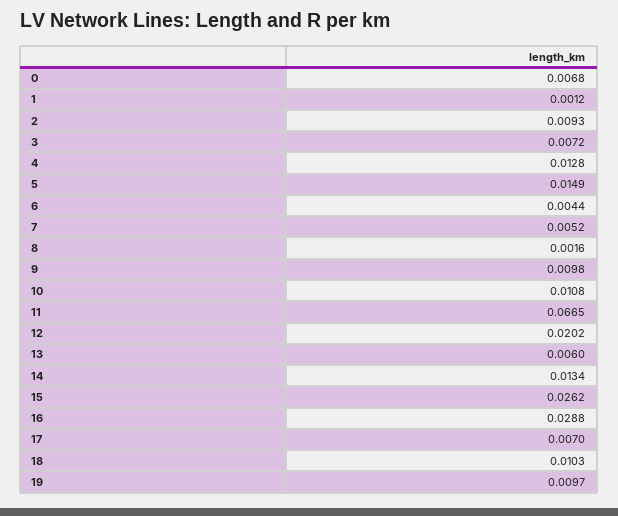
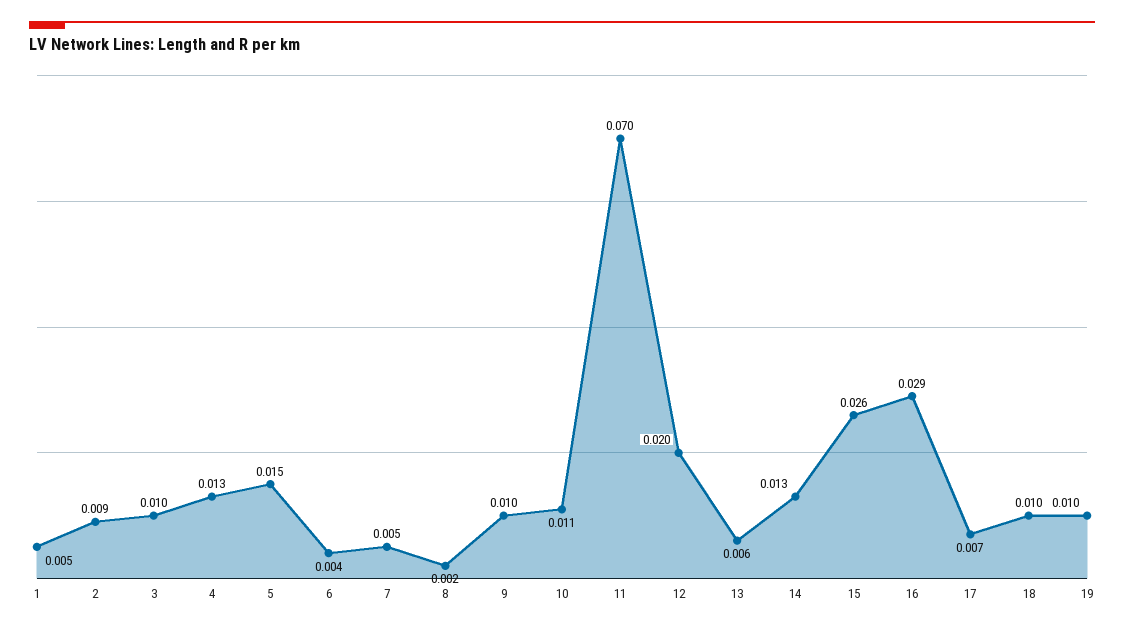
0: 0.0068 -> none
1: 0.0012 -> 0.005
3: 0.0072 -> 0.01
11: 0.0665 -> 0.07

